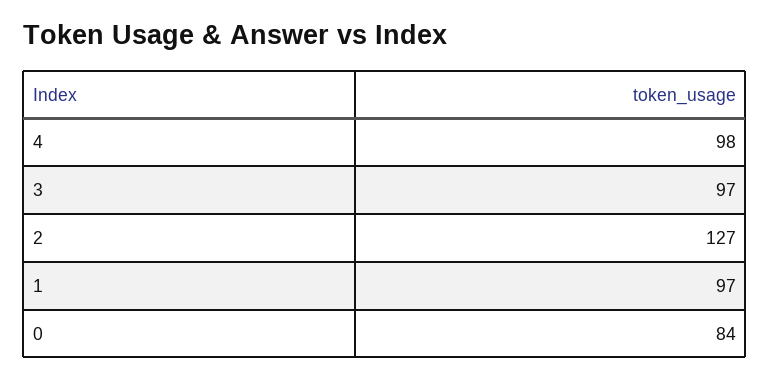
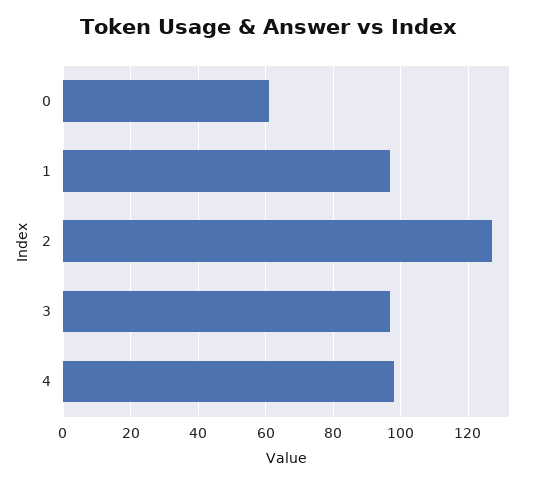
0: 84 -> 60

